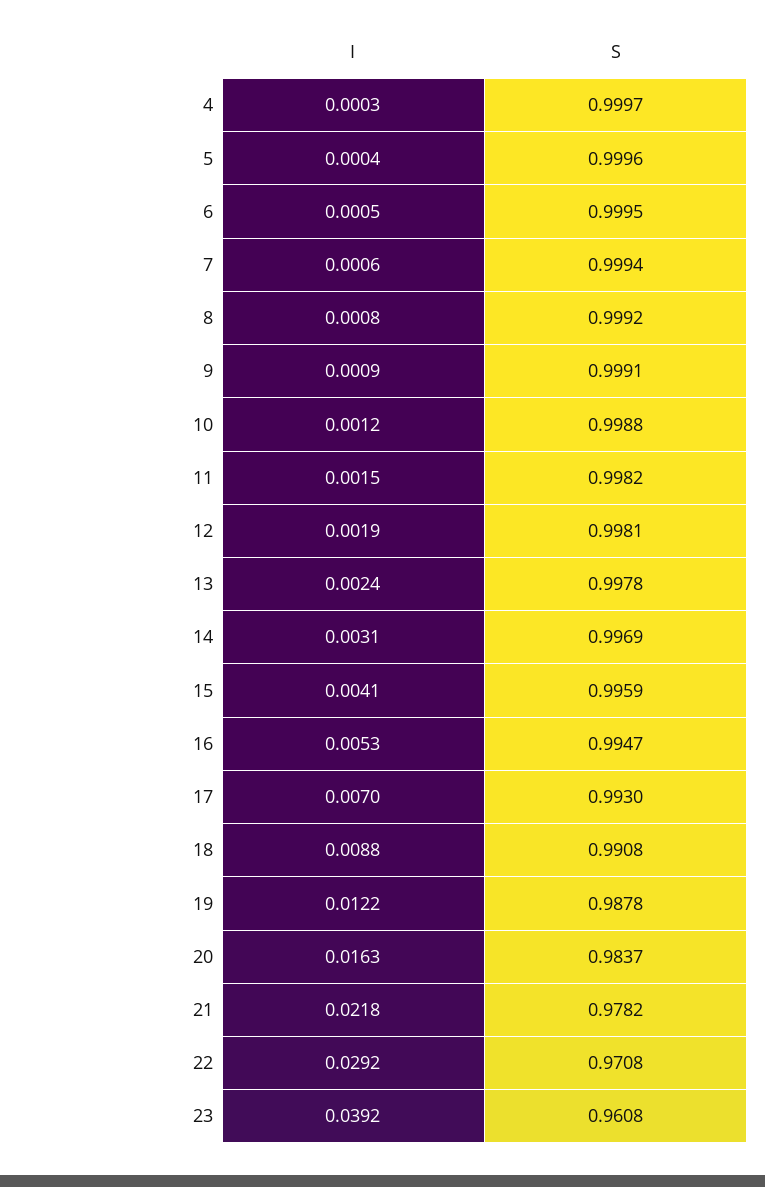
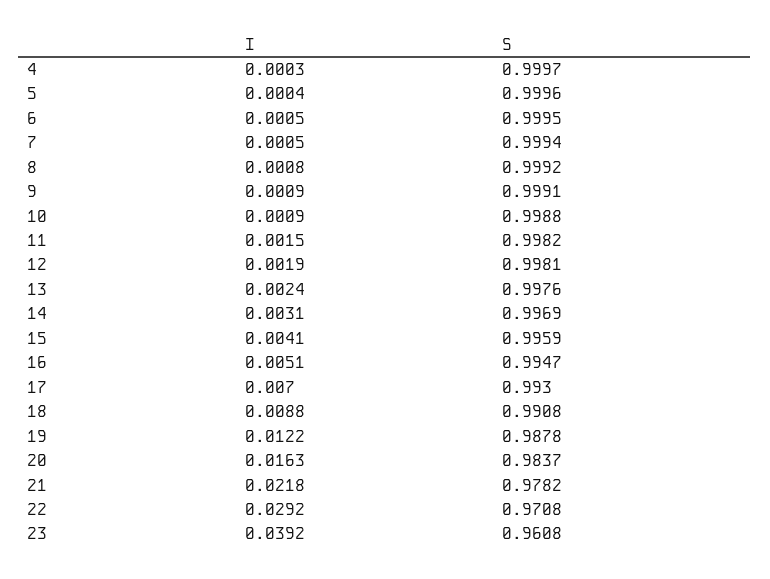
I, 7: 0.0006 -> 0.0005
I, 10: 0.0012 -> 0.0009
S, 13: 0.9978 -> 0.9976
I, 16: 0.0053 -> 0.0051

